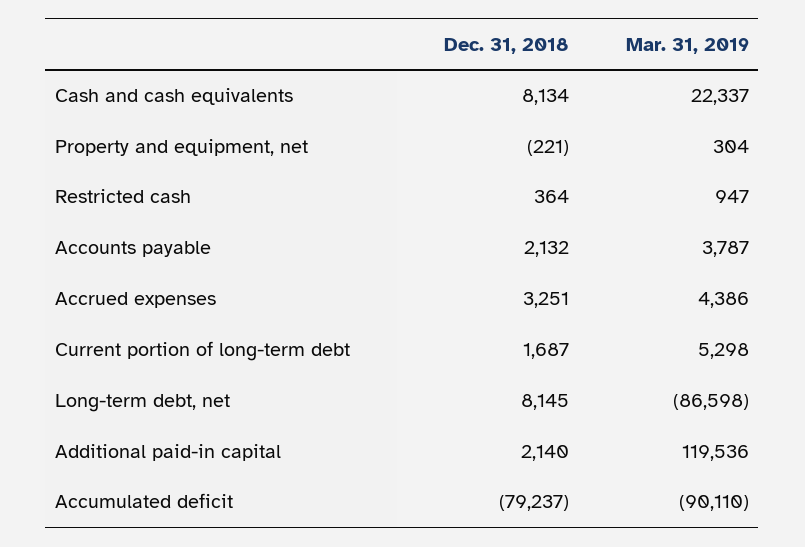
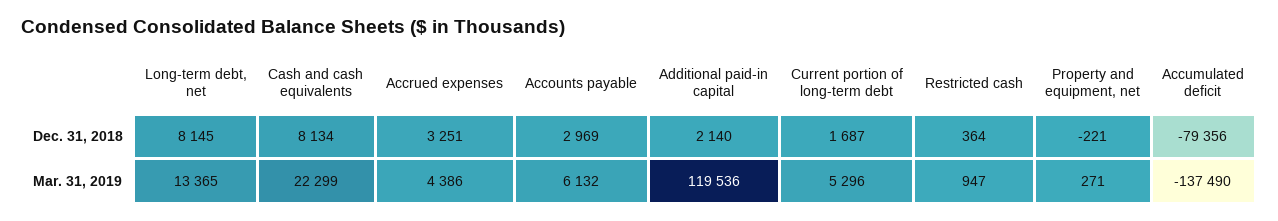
Mar. 31, 2019, Cash and cash equivalents: 22337 -> 22299
Mar. 31, 2019, Property and equipment, net: 304 -> 271
Dec. 31, 2018, Accounts payable: 2132 -> 2969
Mar. 31, 2019, Accounts payable: 3787 -> 6132
Mar. 31, 2019, Current portion of long-term debt: 5298 -> 5296
Mar. 31, 2019, Long-term debt, net: -86598 -> 13365
Dec. 31, 2018, Accumulated deficit: -79237 -> -79356
Mar. 31, 2019, Accumulated deficit: -90110 -> -137490

